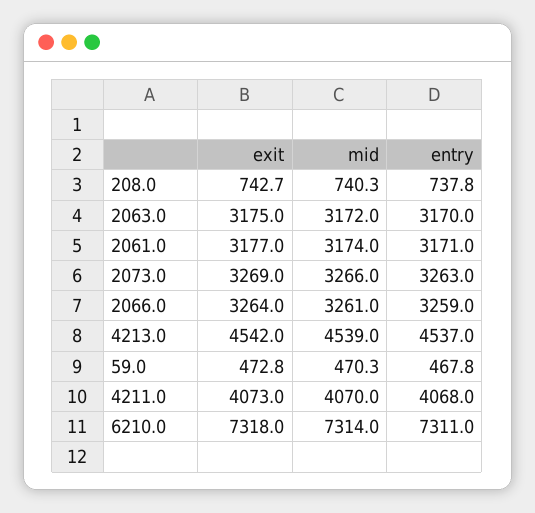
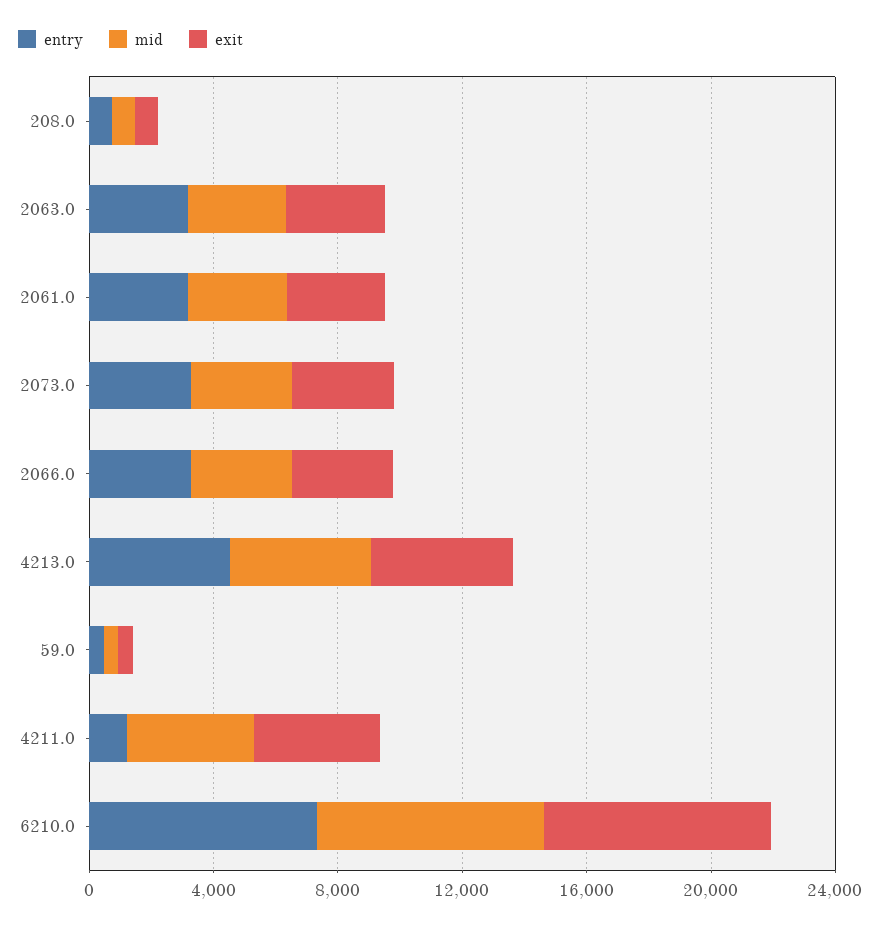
entry, 4211.0: 4068 -> 1000

